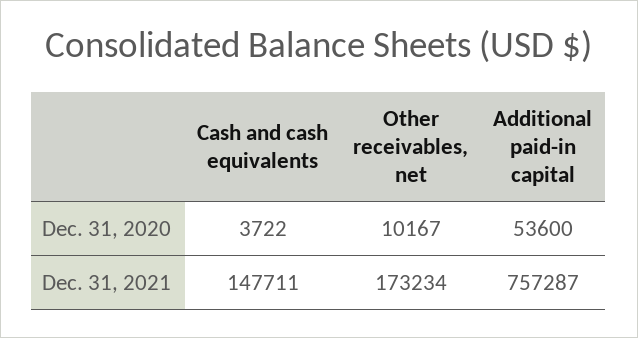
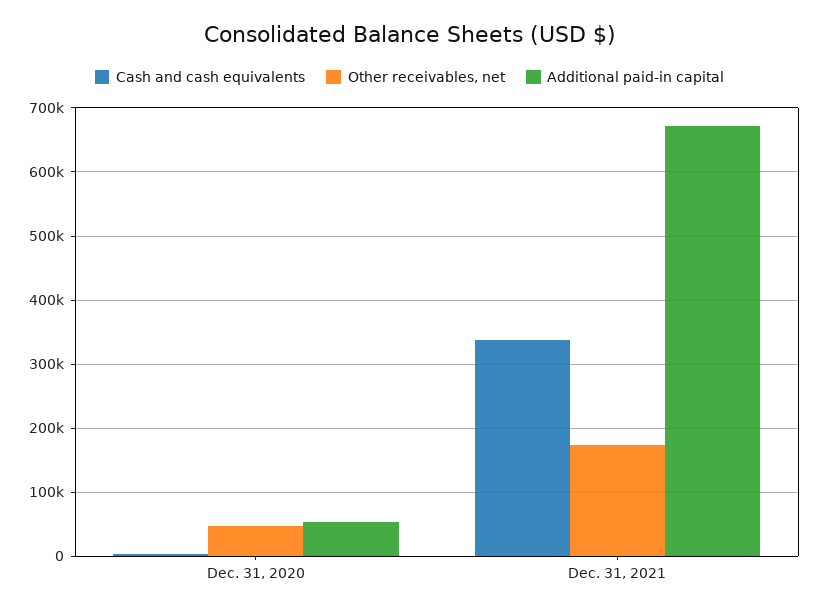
Other receivables, net, Dec. 31, 2020: 10167 -> 50000
Cash and cash equivalents, Dec. 31, 2021: 147711 -> 340000
Additional paid-in capital, Dec. 31, 2021: 757287 -> 670000

